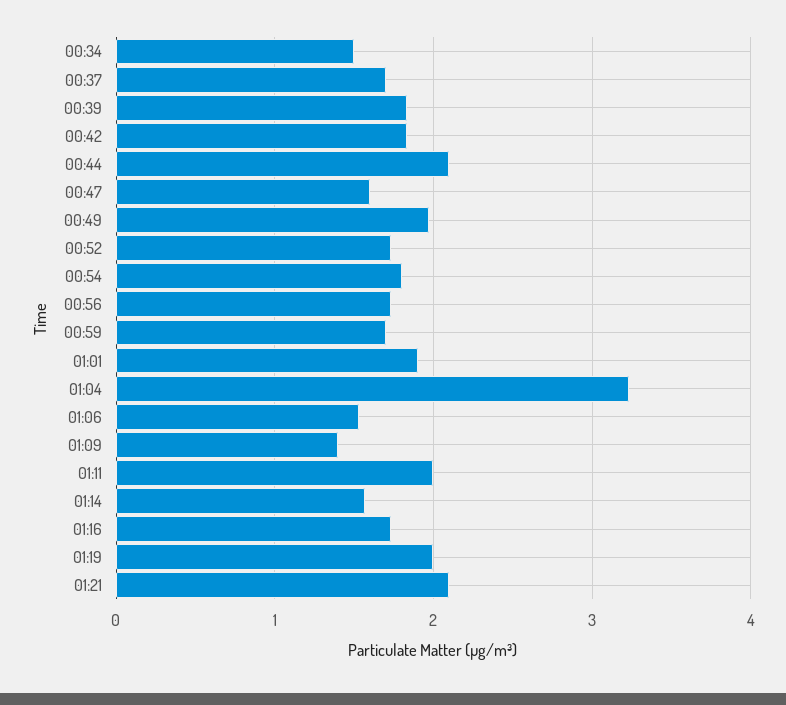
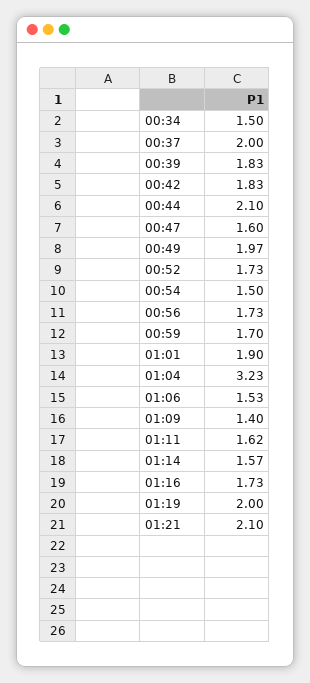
00:37: 1.7 -> 2
00:54: 1.8 -> 1.5
01:11: 2 -> 1.62

